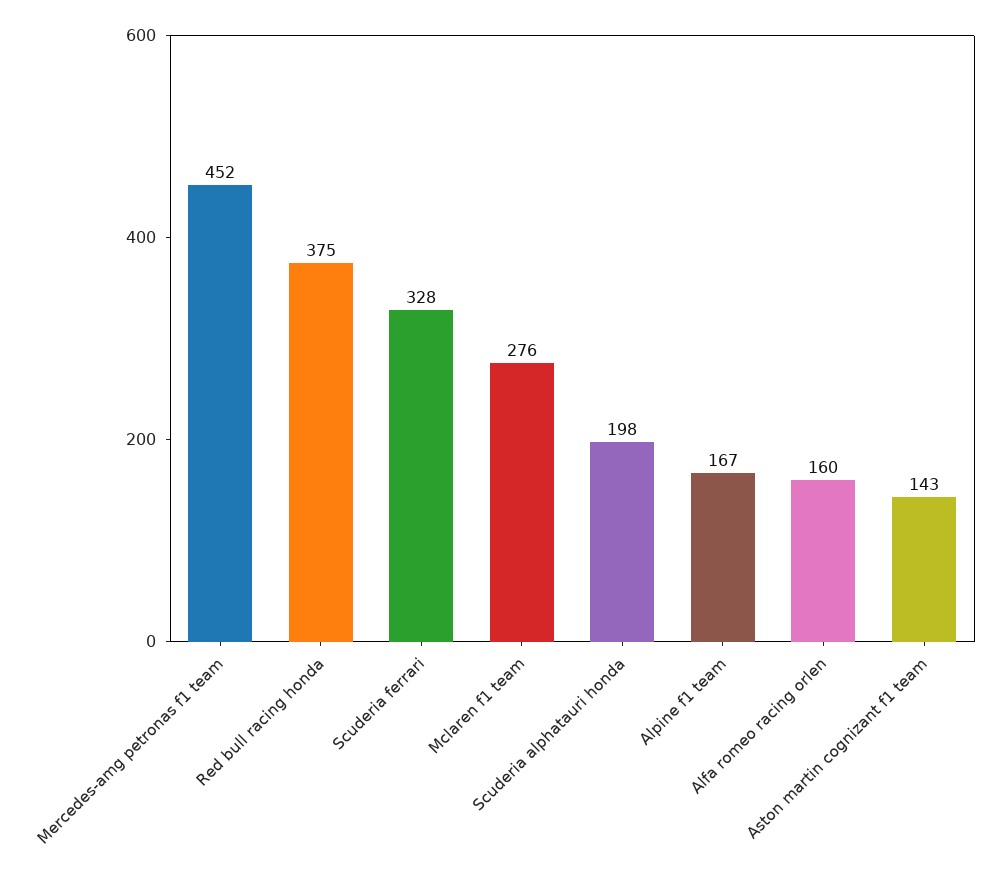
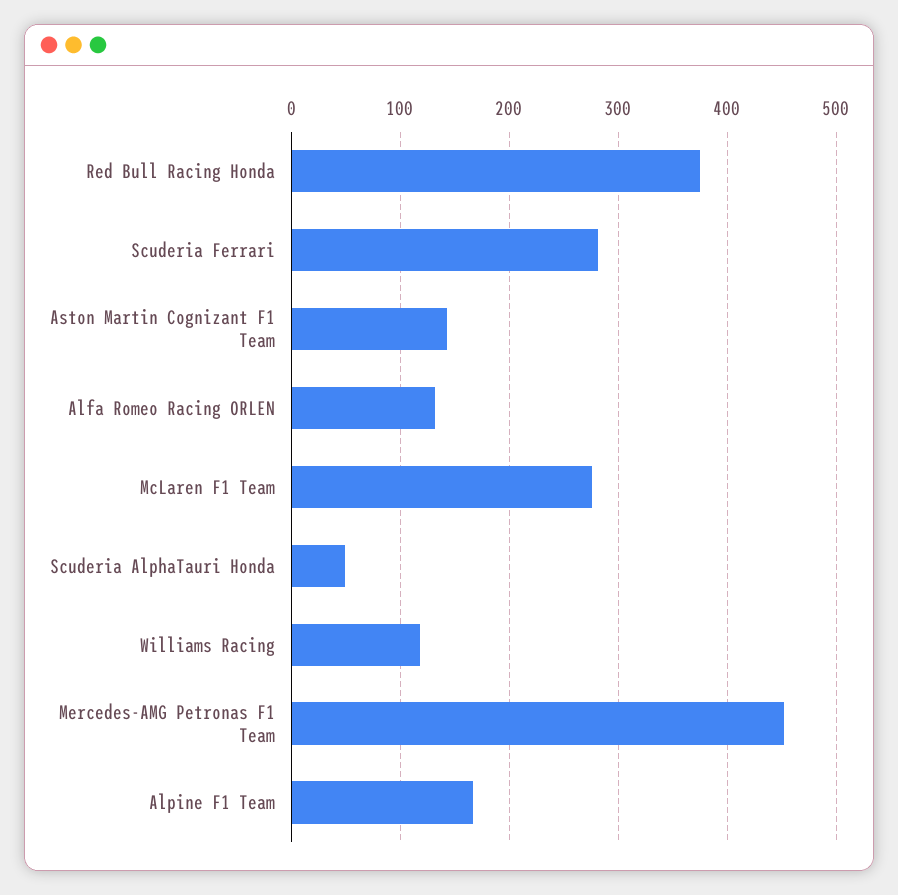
Scuderia ferrari: 328 -> 280
Scuderia alphatauri honda: 198 -> 50
Alfa romeo racing orlen: 160 -> 130
Williams Racing: none -> 120

